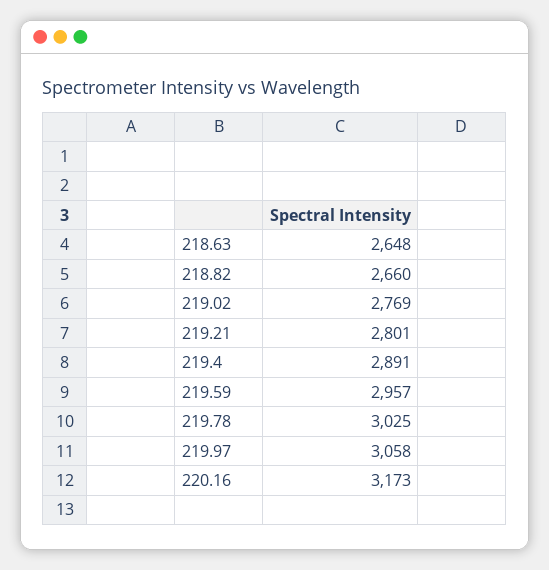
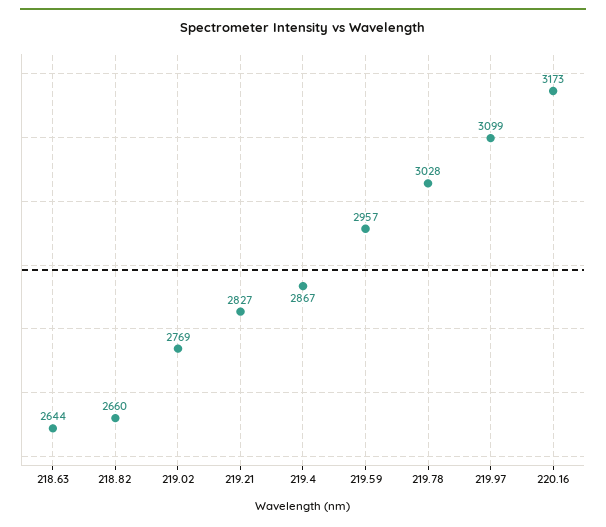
218.63: 2648 -> 2644
219.21: 2801 -> 2827
219.4: 2891 -> 2867
219.78: 3025 -> 3028
219.97: 3058 -> 3099

